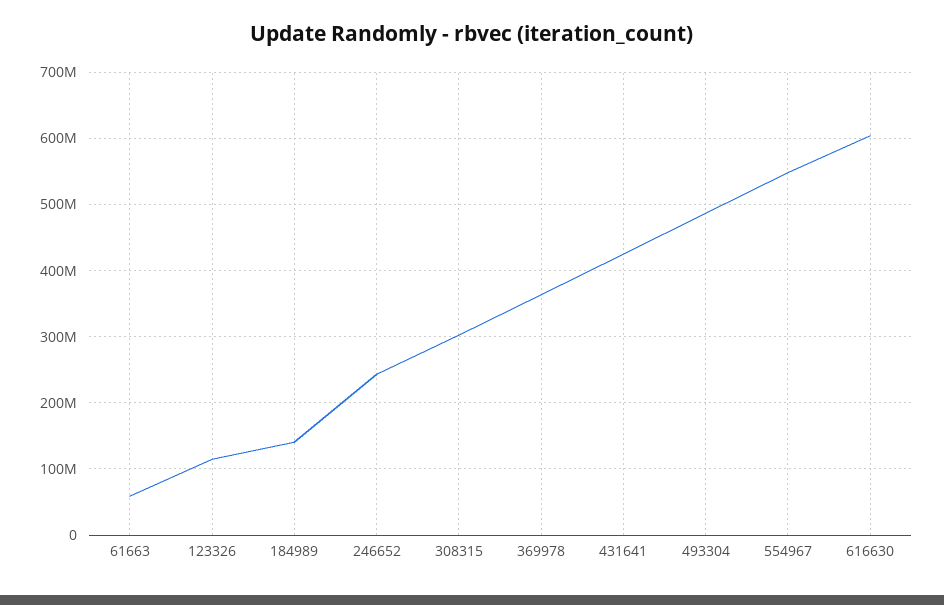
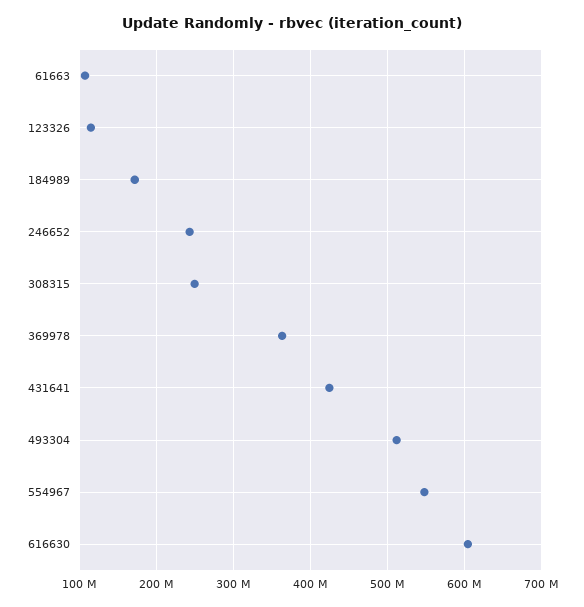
61663: 60000000 -> 110000000
184989: 140000000 -> 170000000
308315: 300000000 -> 250000000
493304: 490000000 -> 510000000

